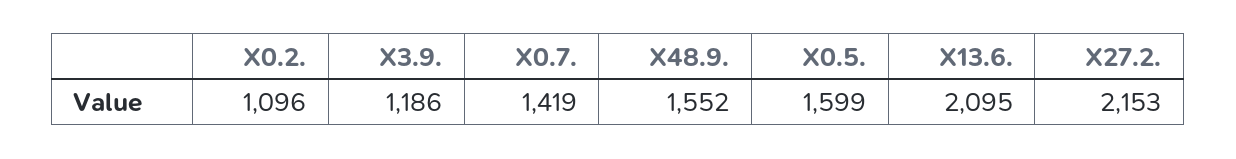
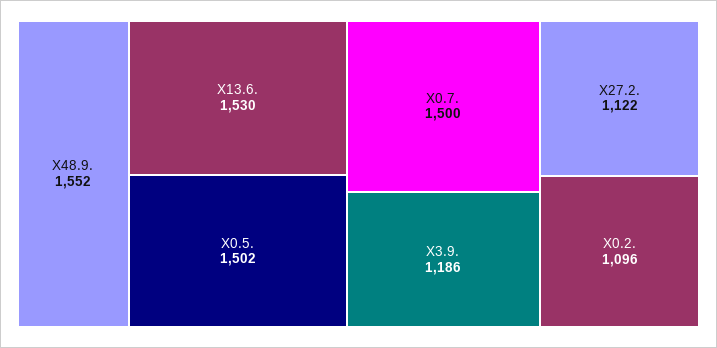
X0.7.: 1419 -> 1500
X0.5.: 1599 -> 1502
X13.6.: 2095 -> 1530
X27.2.: 2153 -> 1122

